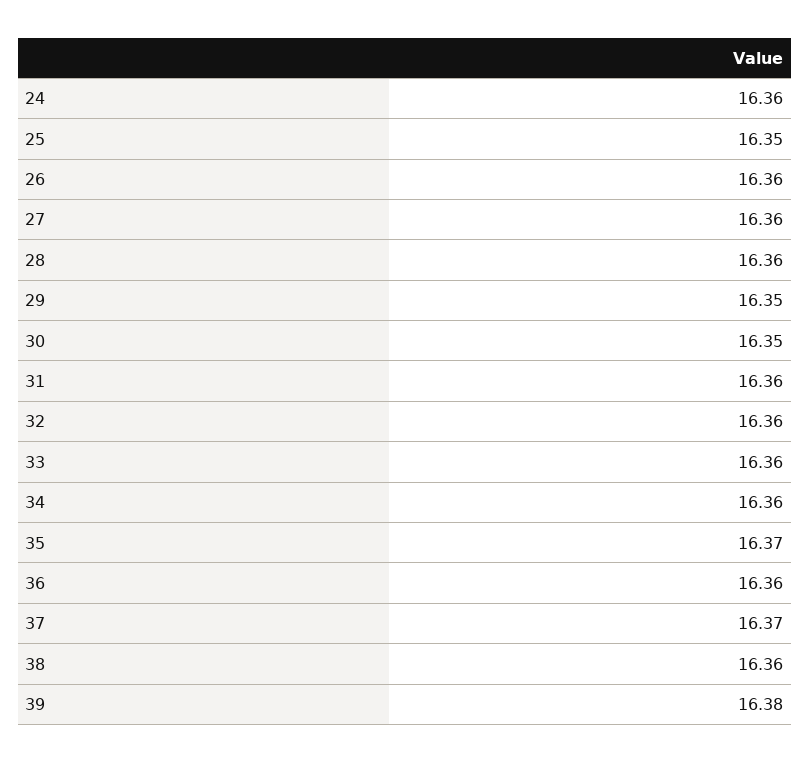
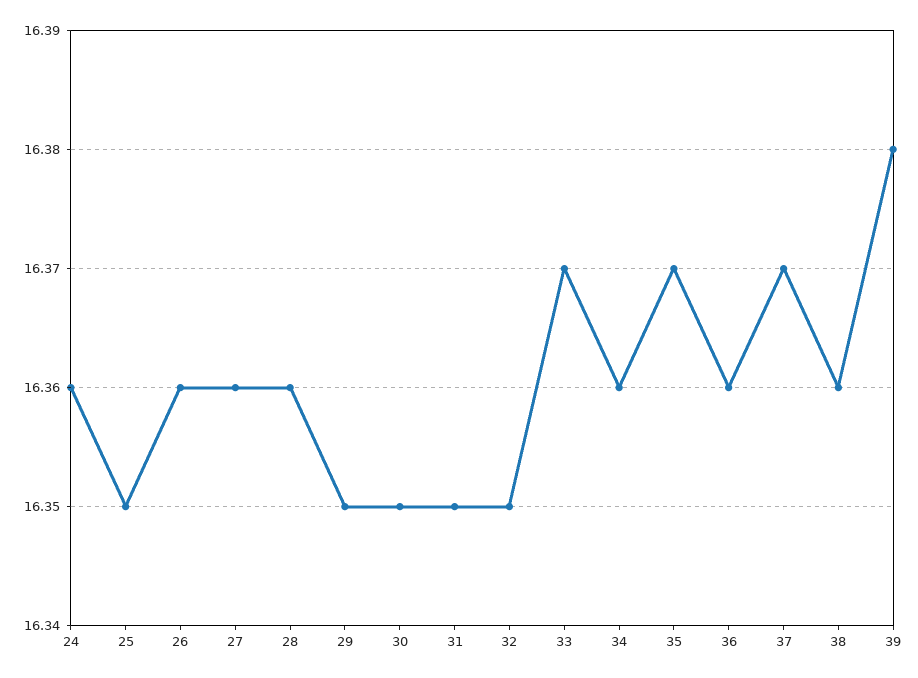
31: 16.36 -> 16.35
32: 16.36 -> 16.35
33: 16.36 -> 16.37

